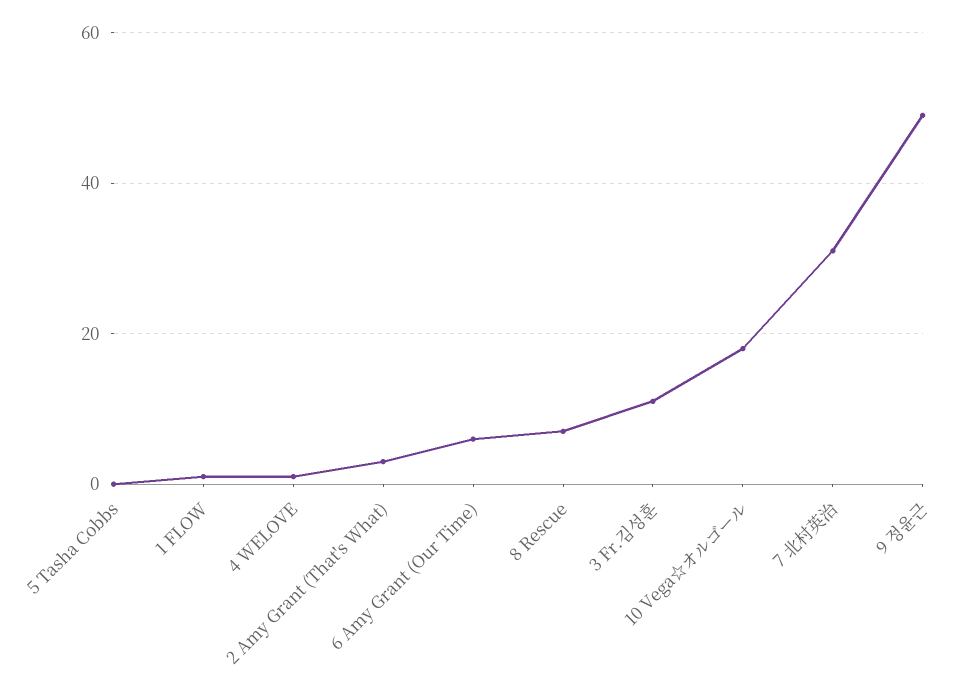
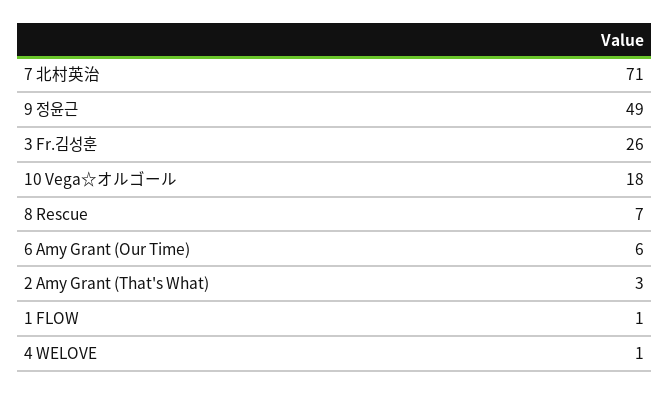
5 Tasha Cobbs: 0 -> none
3 Fr.김성훈: 10 -> 26
7 北村英治: 30 -> 71

